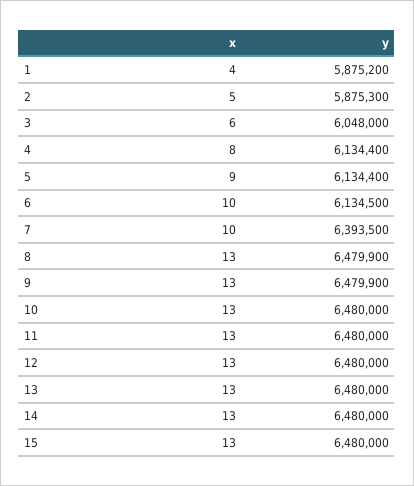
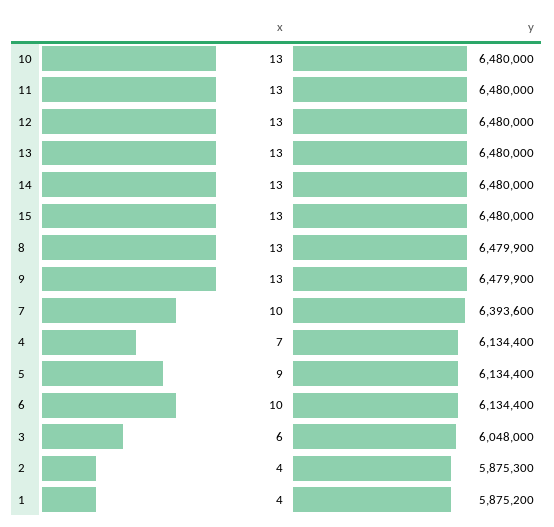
x, 2: 5 -> 4
x, 4: 8 -> 7
y, 6: 6134500 -> 6134400
y, 7: 6393500 -> 6393600

